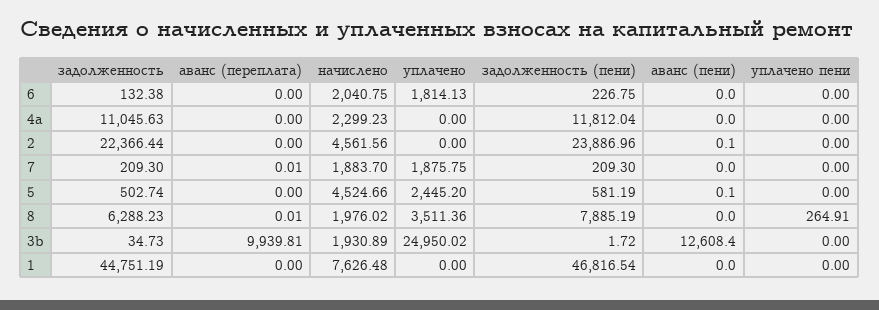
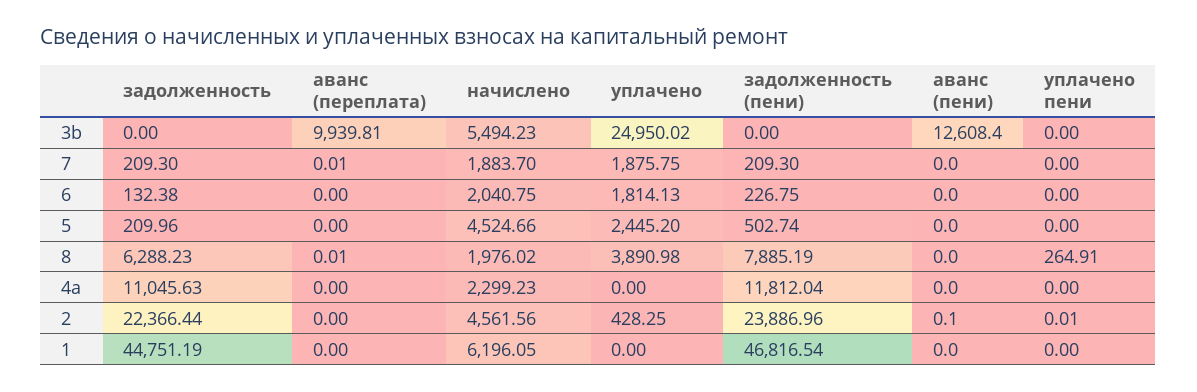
уплачено, 2: 0 -> 428.25
уплачено пени, 2: 0 -> 0.01
задолженность, 5: 502.74 -> 209.96
задолженность (пени), 5: 581.19 -> 502.74
аванс (пени), 5: 0.1 -> 0
уплачено, 8: 3511.36 -> 3890.98
задолженность, 3b: 34.73 -> 0
начислено, 3b: 1930.89 -> 5494.23
задолженность (пени), 3b: 1.72 -> 0
начислено, 1: 7626.48 -> 6196.05

